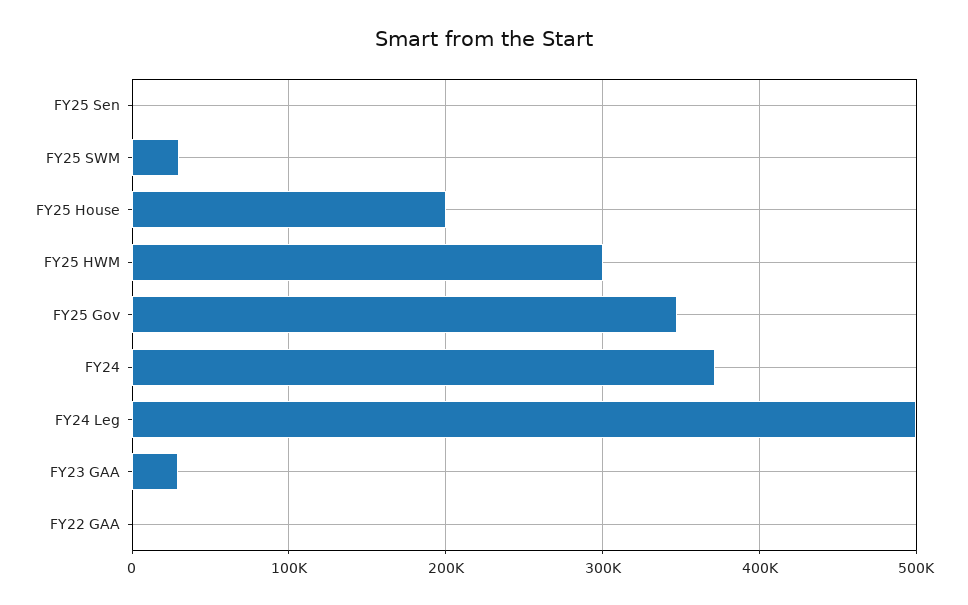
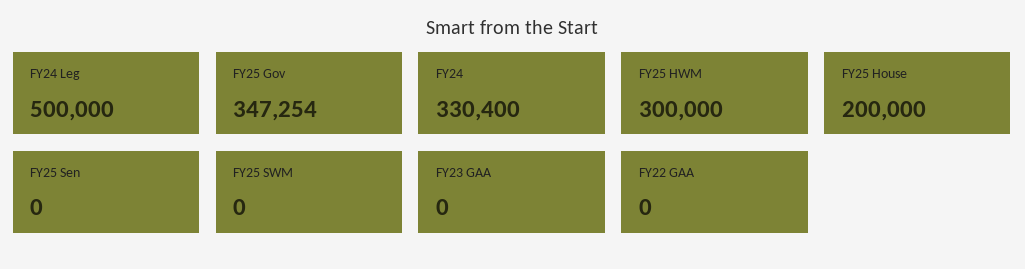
FY25 SWM: 30000 -> 0
FY24: 370000 -> 330400
FY23 GAA: 30000 -> 0

